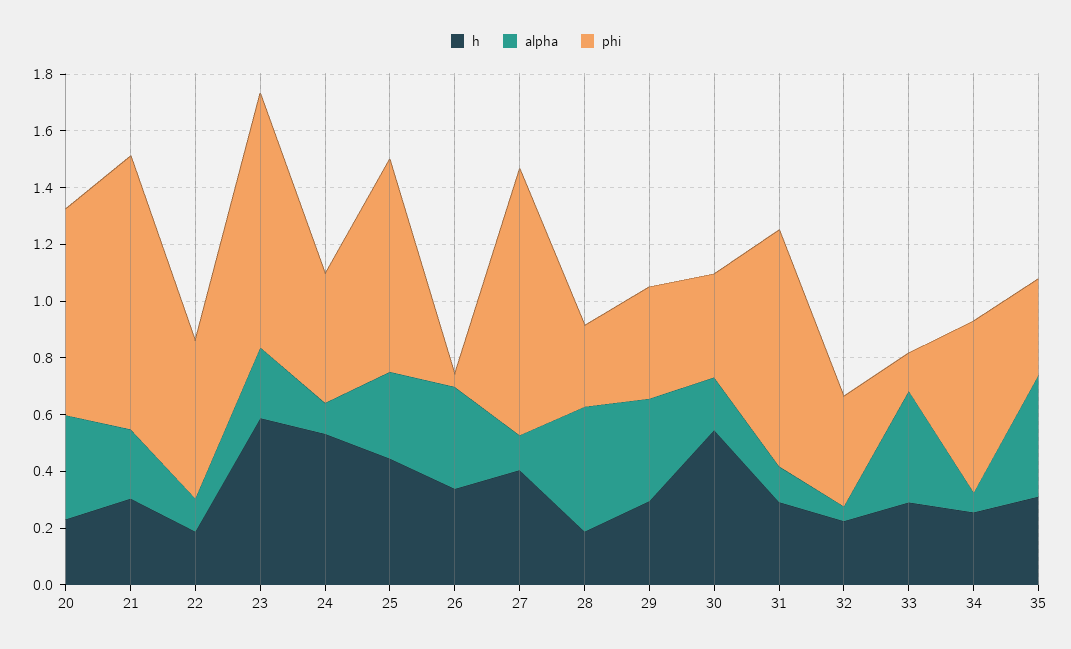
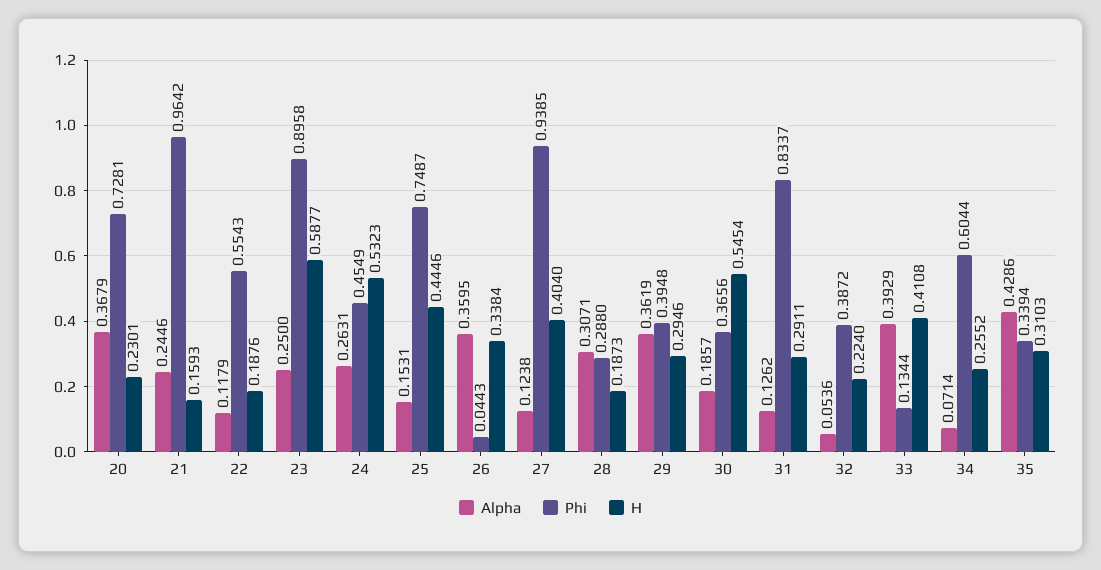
h, 21: 0.3 -> 0.1593
alpha, 24: 0.1 -> 0.2631
alpha, 25: 0.3 -> 0.1531
alpha, 28: 0.45 -> 0.3071
h, 33: 0.3 -> 0.4108

